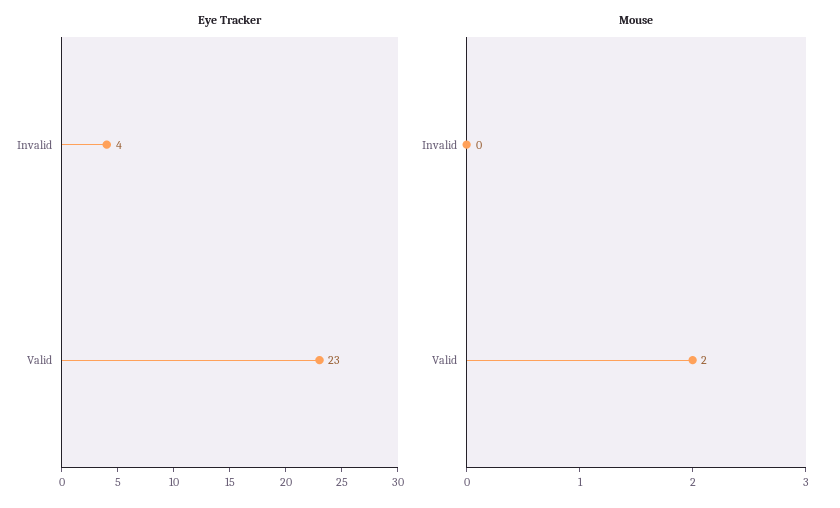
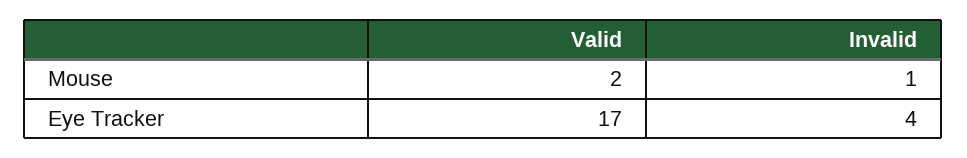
Eye Tracker, Valid: 23 -> 17
Mouse, Invalid: 0 -> 1

